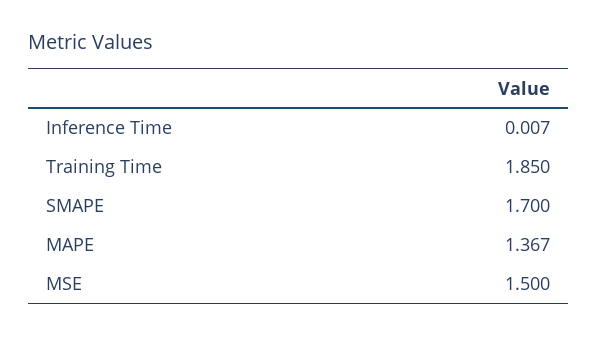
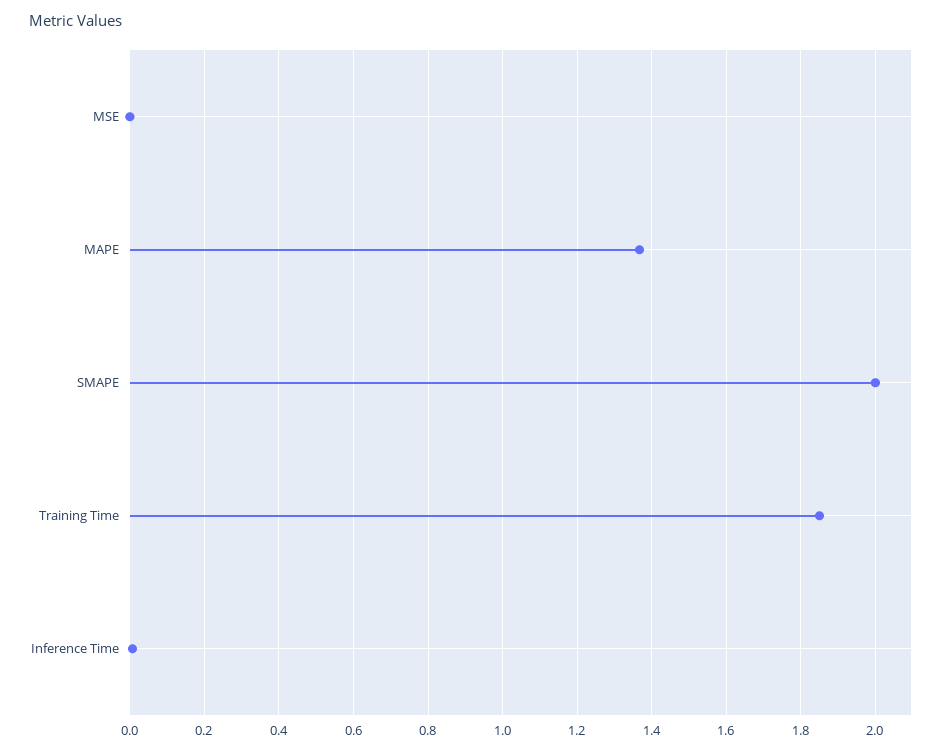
SMAPE: 1.7 -> 2
MSE: 1.5 -> 0

